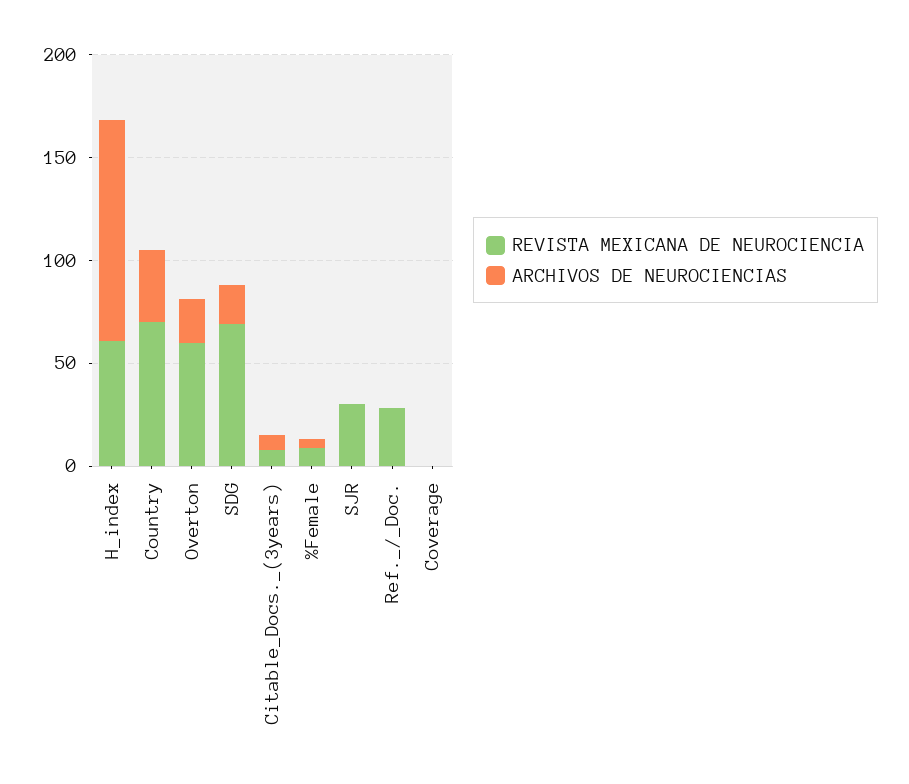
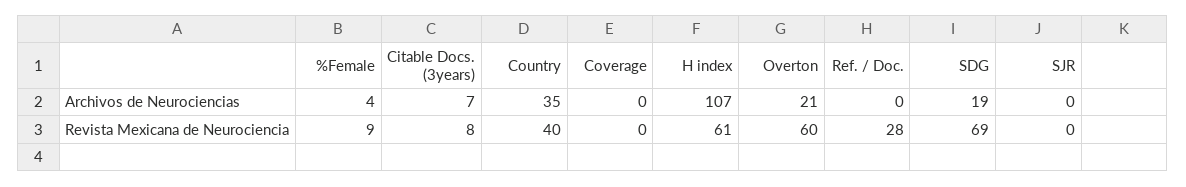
REVISTA MEXICANA DE NEUROCIENCIA, Country: 70 -> 40
REVISTA MEXICANA DE NEUROCIENCIA, SJR: 30 -> 0

